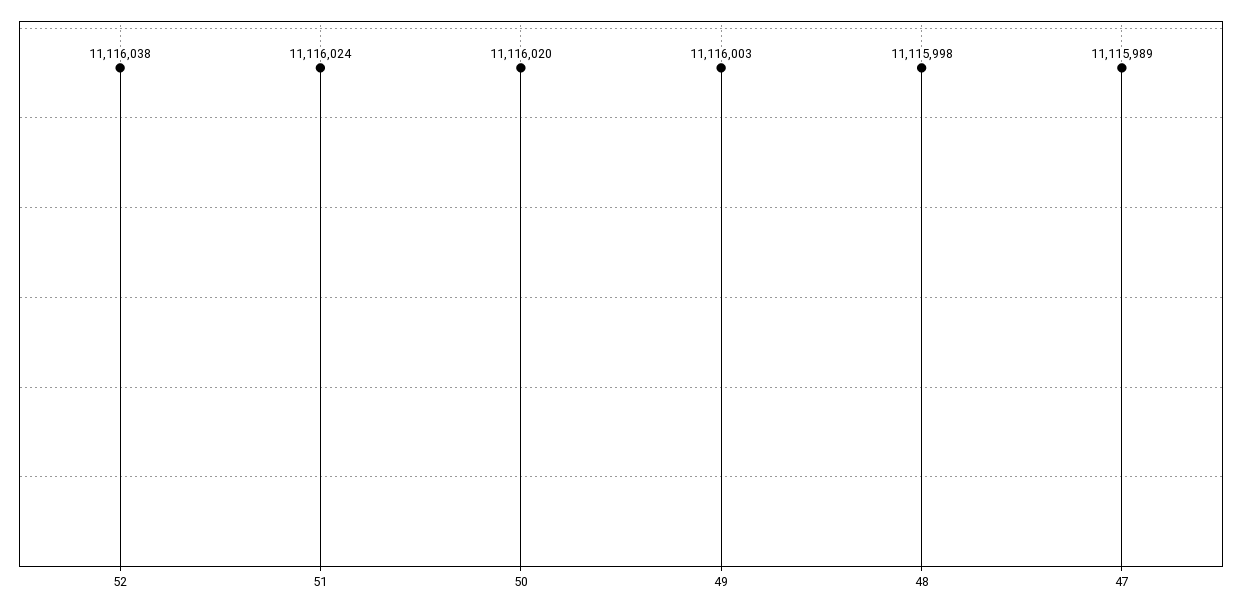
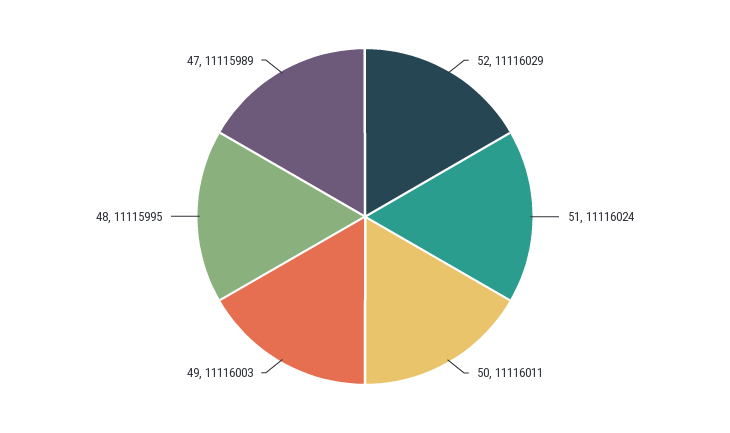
52: 11116038 -> 11116029
50: 11116020 -> 11116011
48: 11115998 -> 11115995

